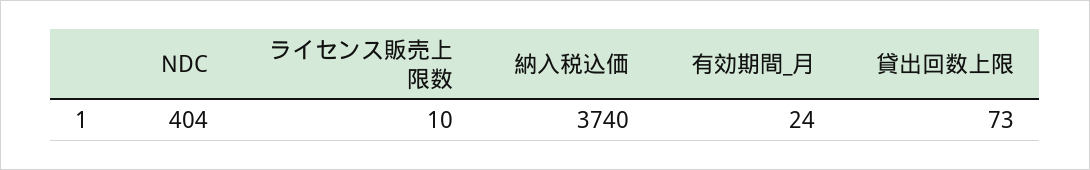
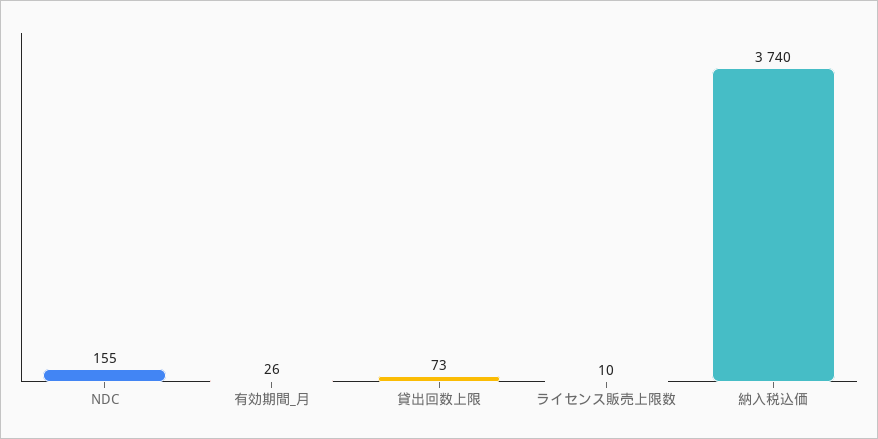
NDC: 404 -> 155
有効期間_月: 24 -> 26

